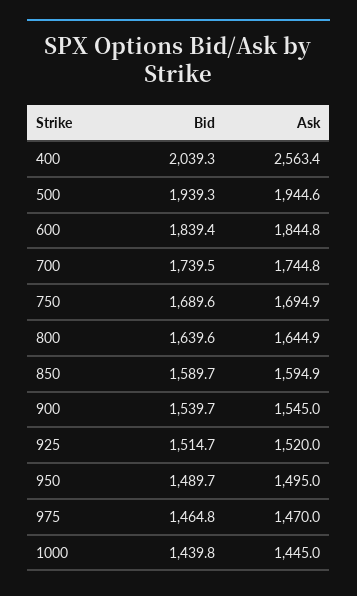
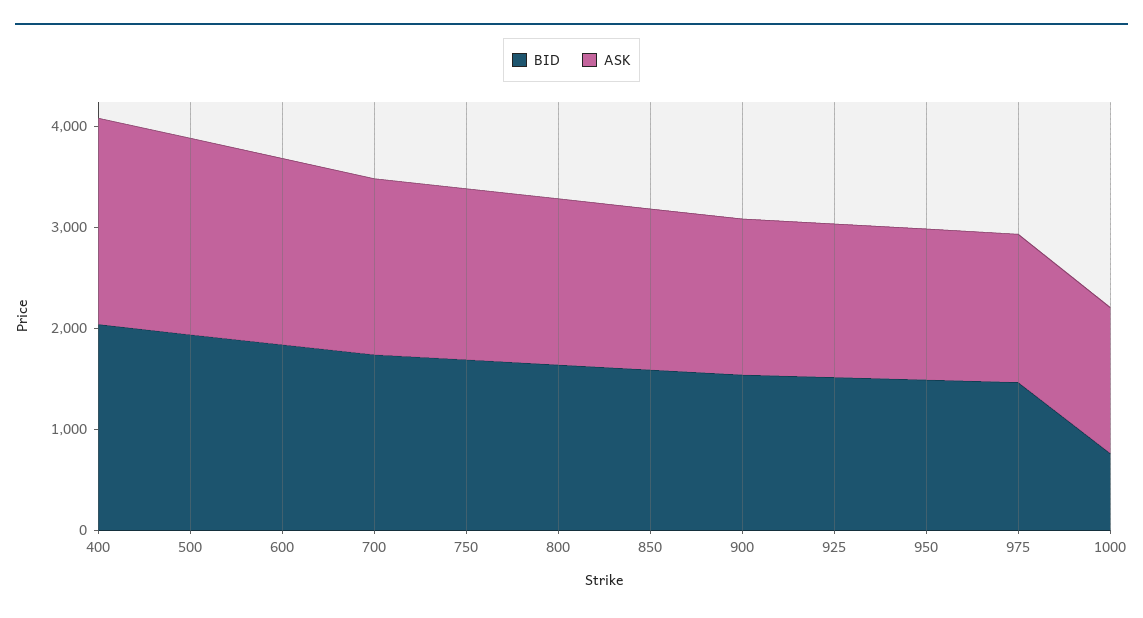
Ask, 400: 2563.4 -> 2000
Bid, 1000: 1439.8 -> 800

